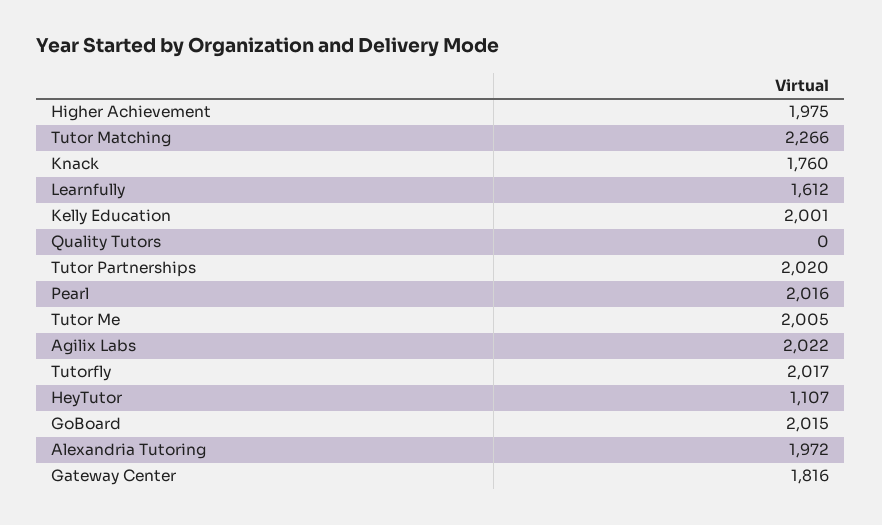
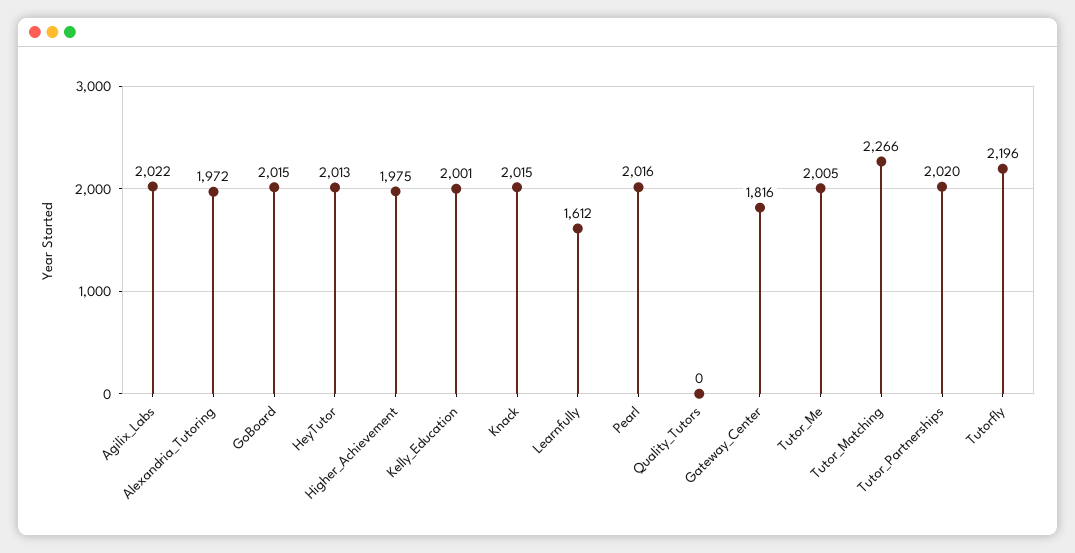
Knack: 1760 -> 2015
Tutorfly: 2017 -> 2196
HeyTutor: 1107 -> 2013

